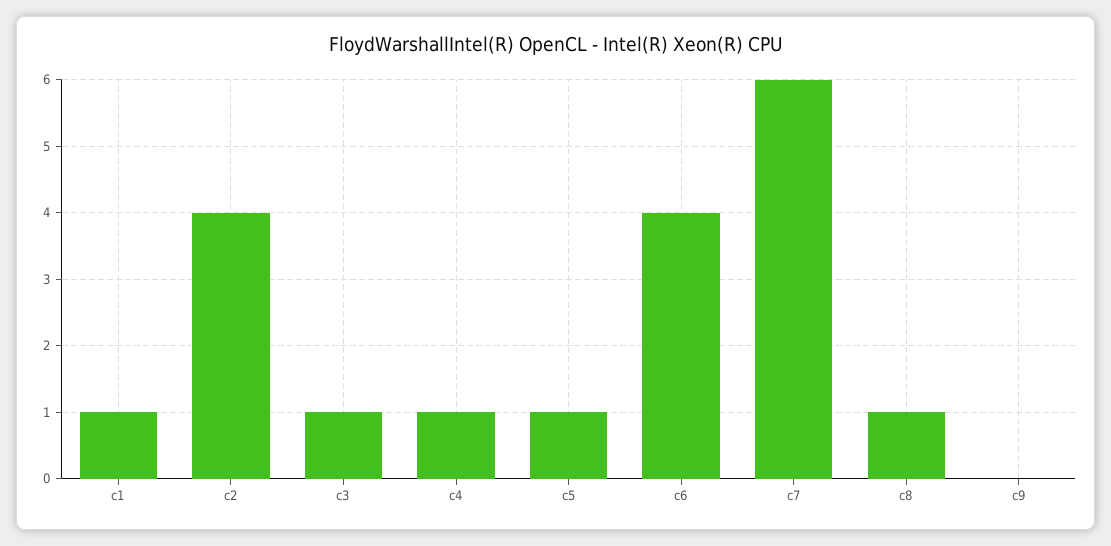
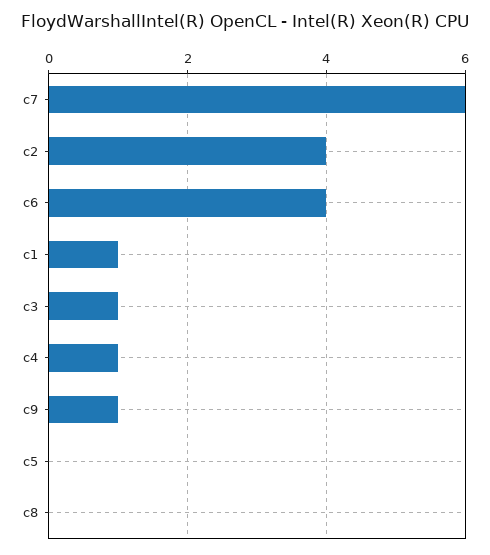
c5: 1 -> 0
c8: 1 -> 0
c9: 0 -> 1

